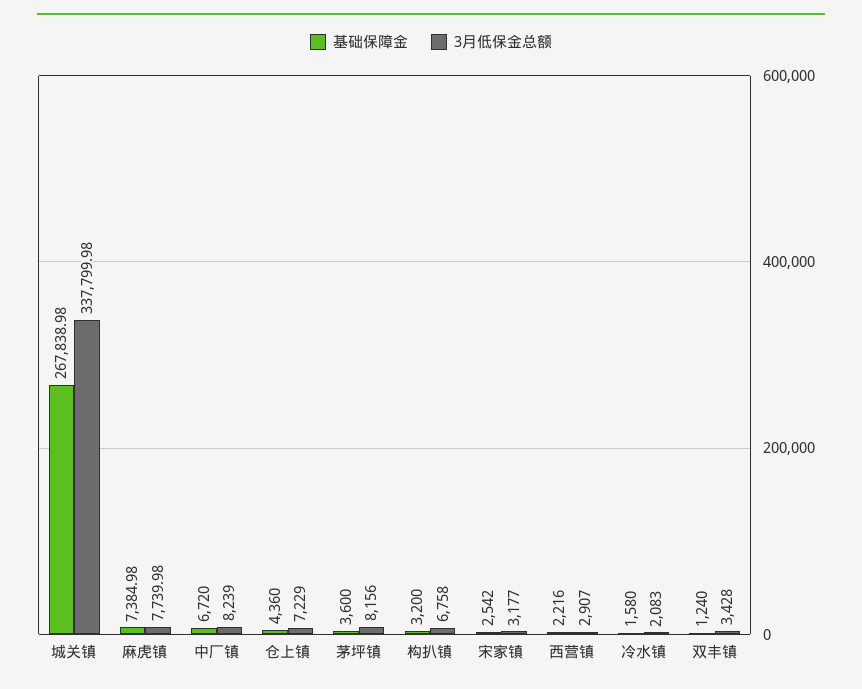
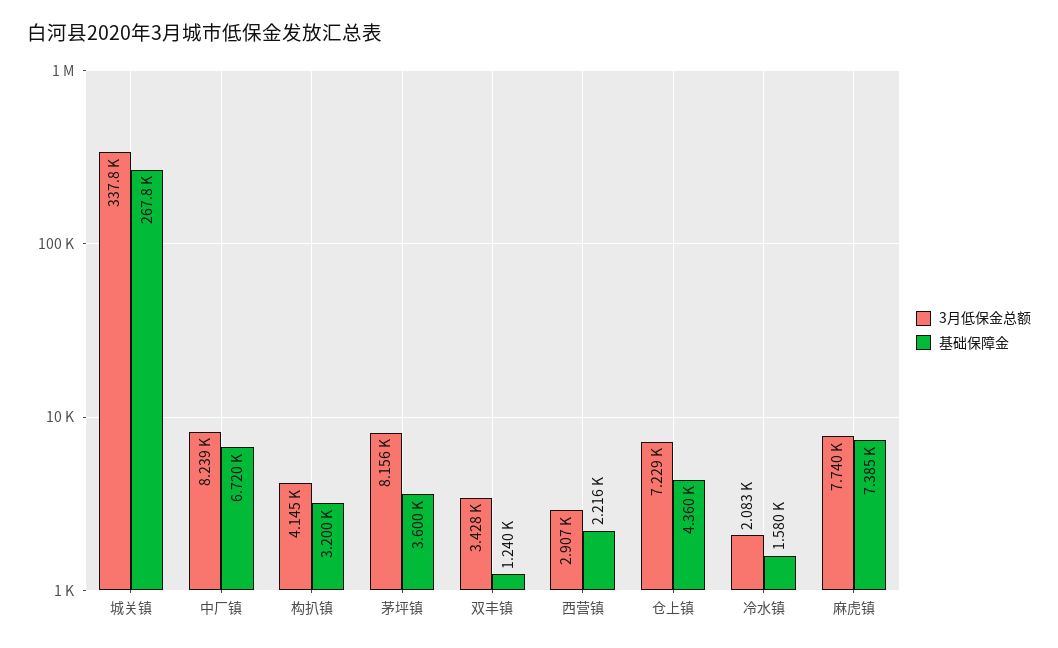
3月低保金总额, 构扒镇: 6758 -> 4145
基础保障金, 宋家镇: 2542 -> none
3月低保金总额, 宋家镇: 3177 -> none

